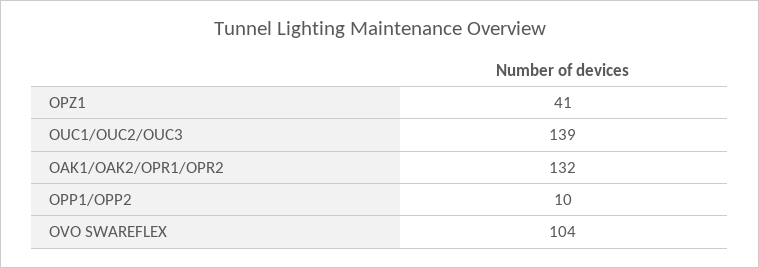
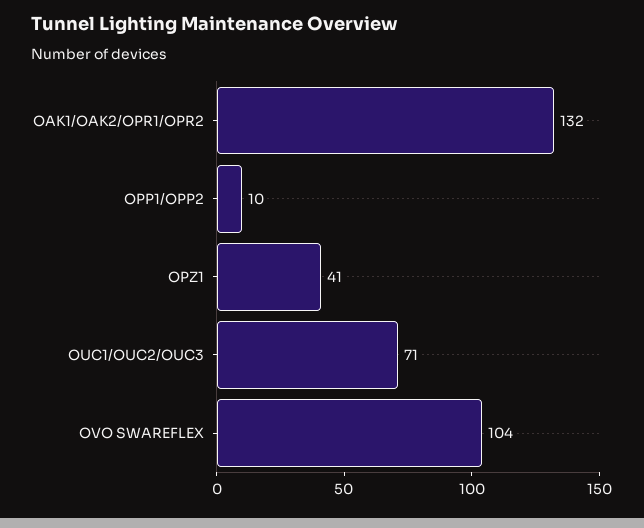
OUC1/OUC2/OUC3: 139 -> 71

